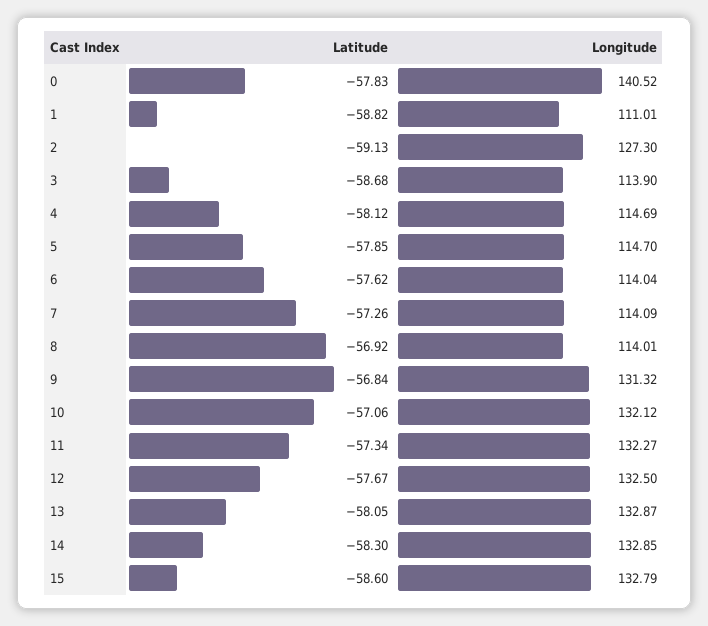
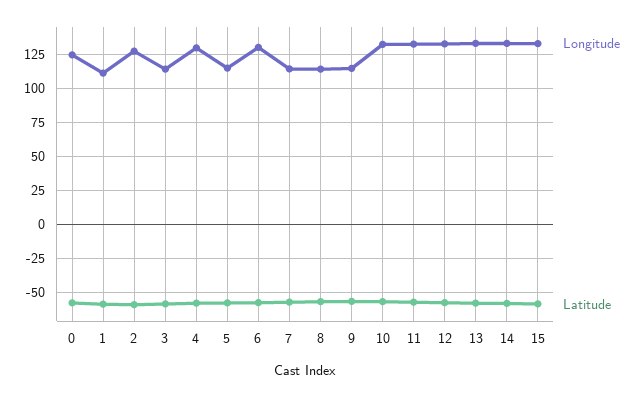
Longitude, 0: 140.52 -> 125
Longitude, 4: 114.69 -> 130
Longitude, 6: 114.04 -> 130
Longitude, 9: 131.32 -> 115

